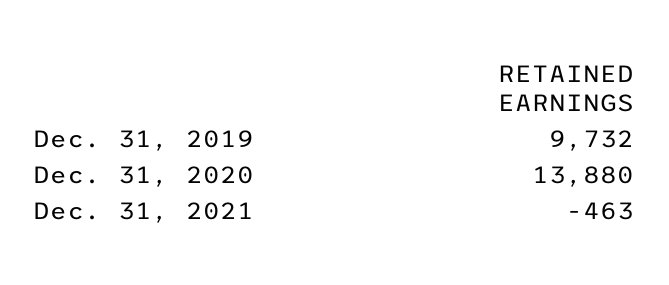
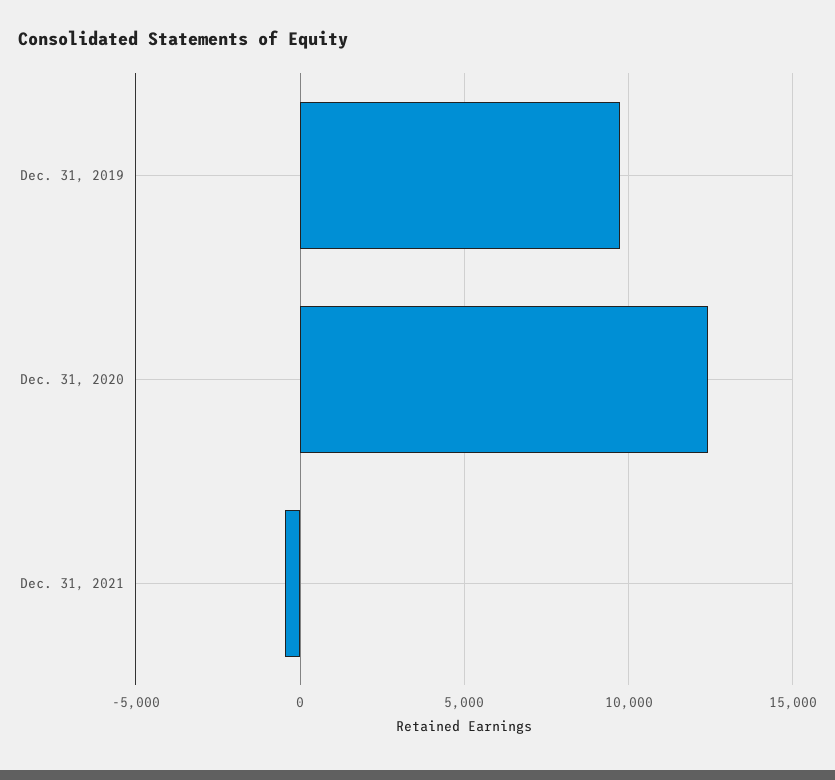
Dec. 31, 2020: 13880 -> 12500

